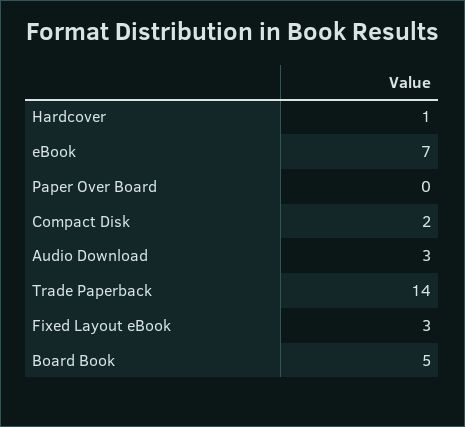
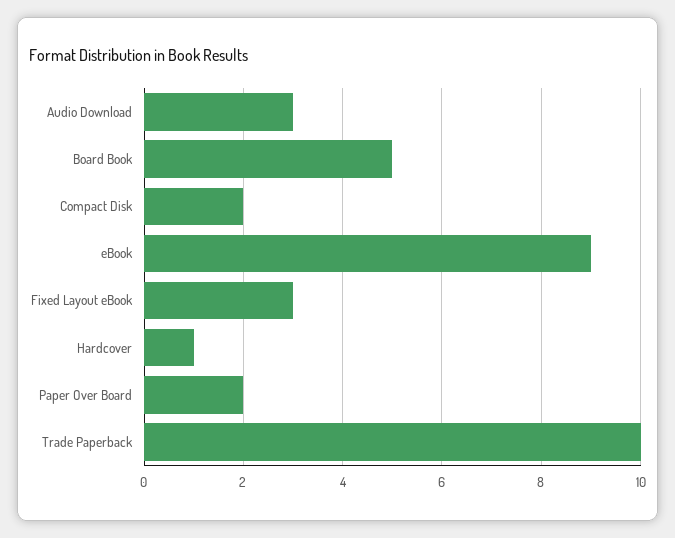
eBook: 7 -> 9
Paper Over Board: 0 -> 2
Trade Paperback: 14 -> 10

